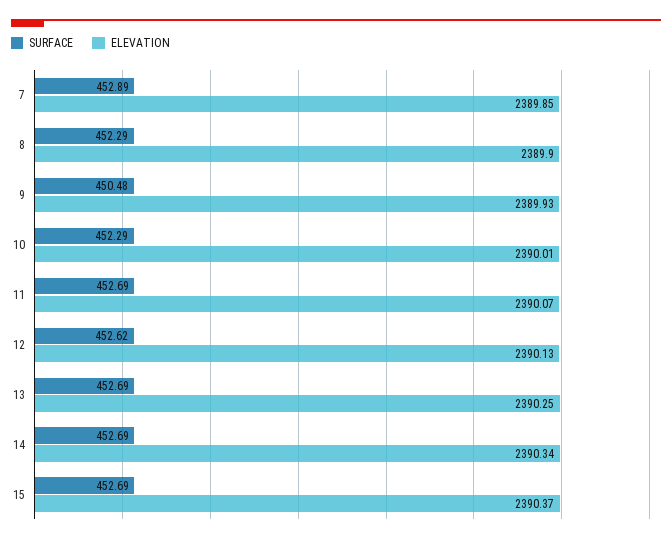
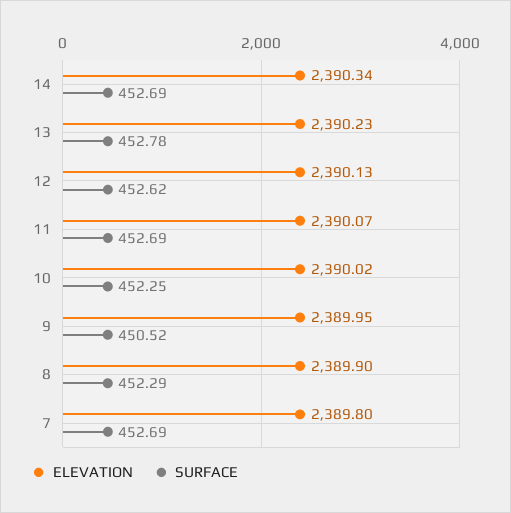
SURFACE, 7: 452.89 -> 452.69
ELEVATION, 7: 2389.85 -> 2389.8
SURFACE, 9: 450.48 -> 450.52
ELEVATION, 9: 2389.93 -> 2389.95
SURFACE, 10: 452.29 -> 452.25
ELEVATION, 10: 2390.01 -> 2390.02
SURFACE, 13: 452.69 -> 452.78
ELEVATION, 13: 2390.25 -> 2390.23
SURFACE, 15: 452.69 -> none
ELEVATION, 15: 2390.37 -> none

